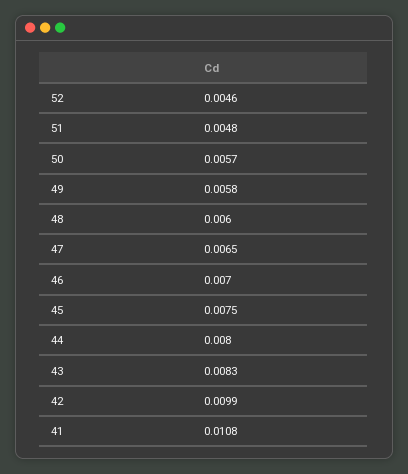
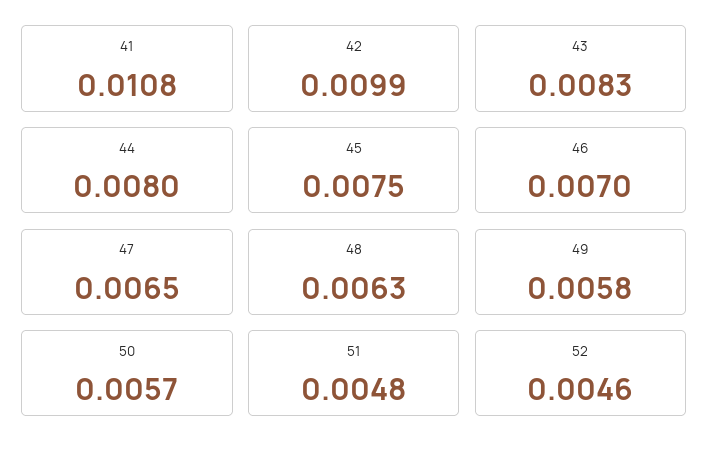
48: 0.006 -> 0.0063

